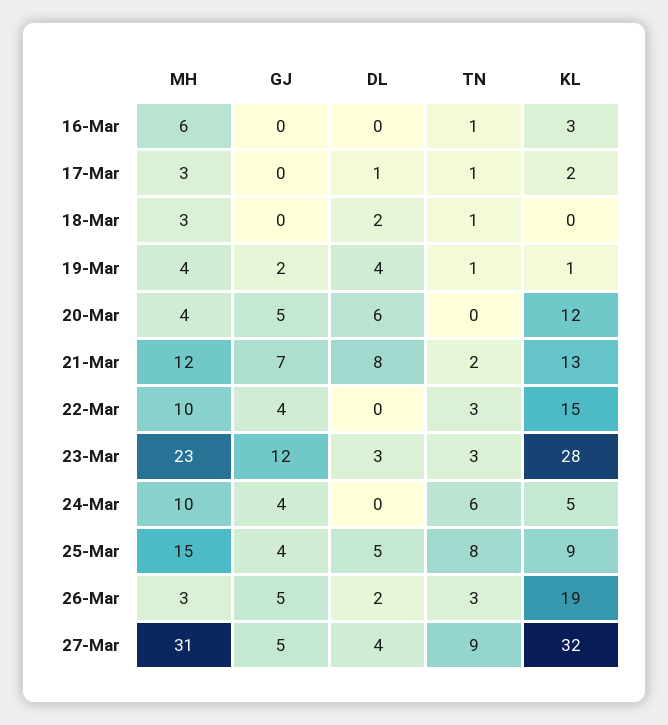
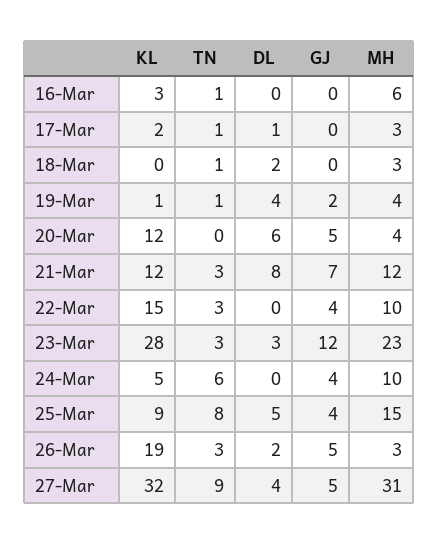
TN, 21-Mar: 2 -> 3
KL, 21-Mar: 13 -> 12

